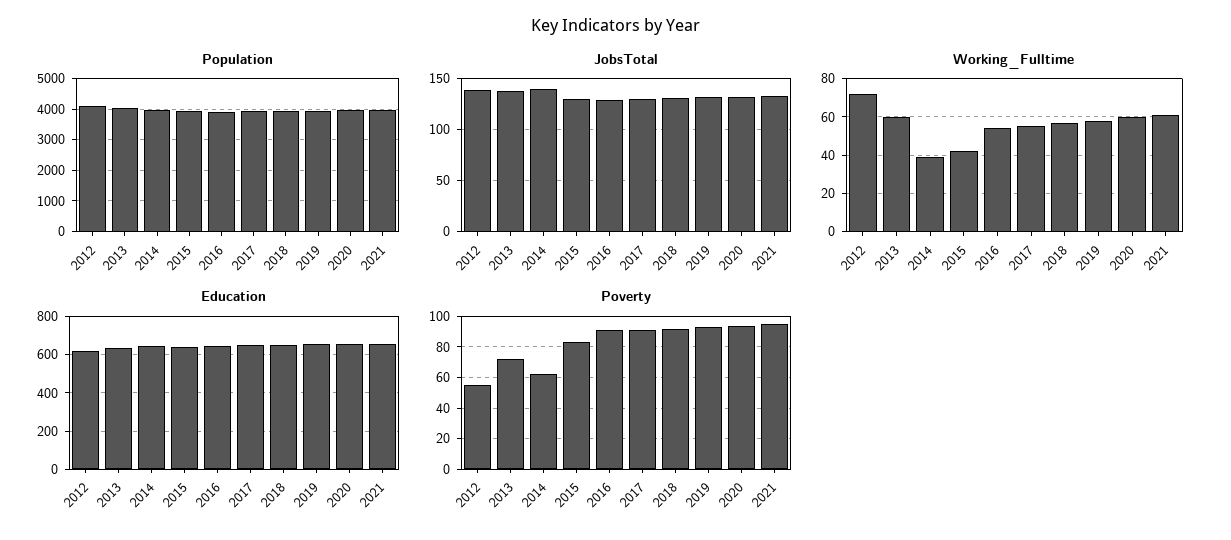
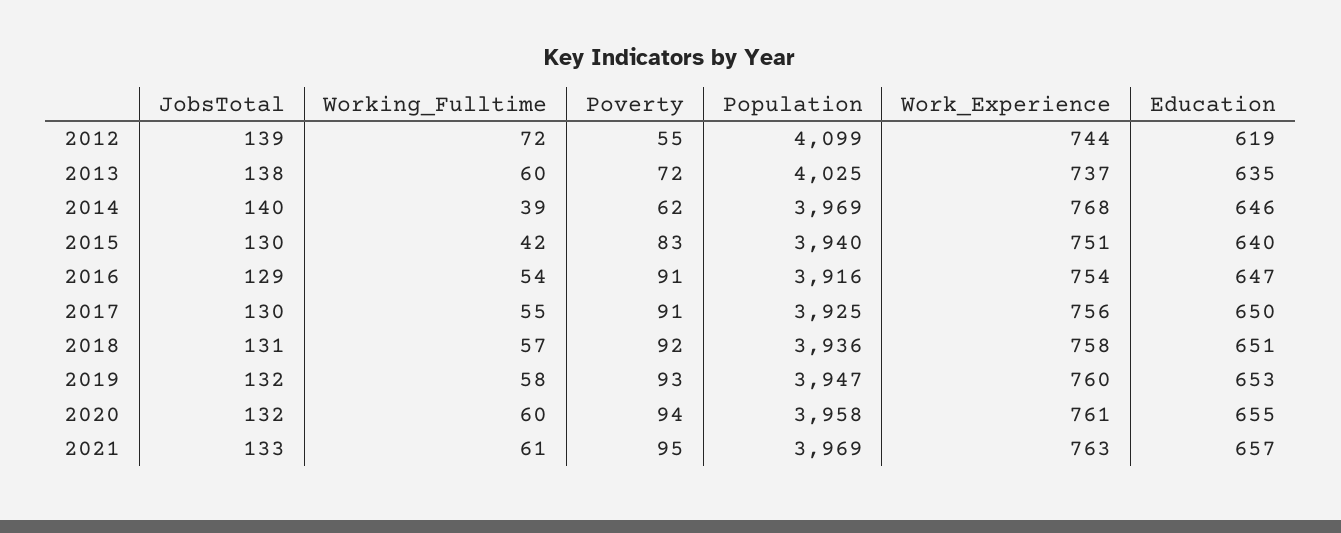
Work_Experience, 2012: none -> 744
Work_Experience, 2013: none -> 737
Work_Experience, 2014: none -> 768
Work_Experience, 2015: none -> 751
Work_Experience, 2016: none -> 754
Work_Experience, 2017: none -> 756
Work_Experience, 2018: none -> 758
Work_Experience, 2019: none -> 760
Work_Experience, 2020: none -> 761
Work_Experience, 2021: none -> 763

